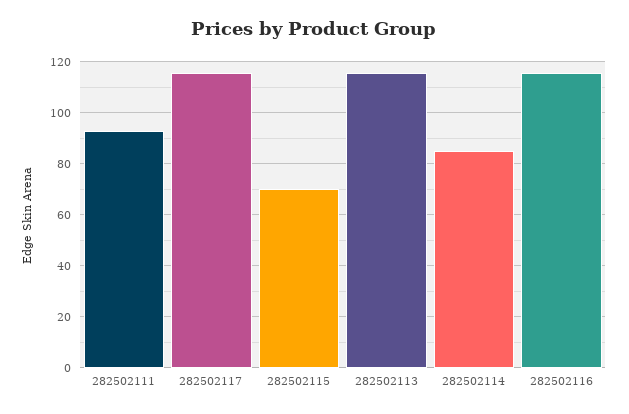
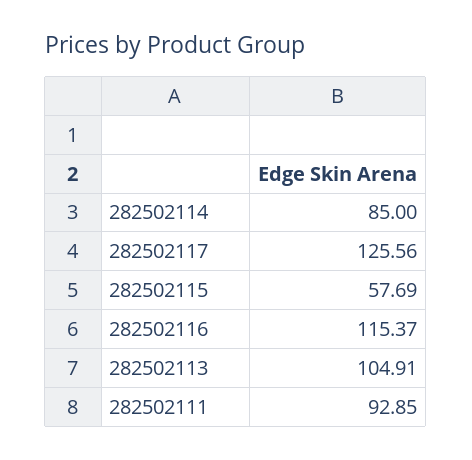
282502117: 115 -> 125.56
282502115: 70 -> 57.69
282502113: 115 -> 104.91

